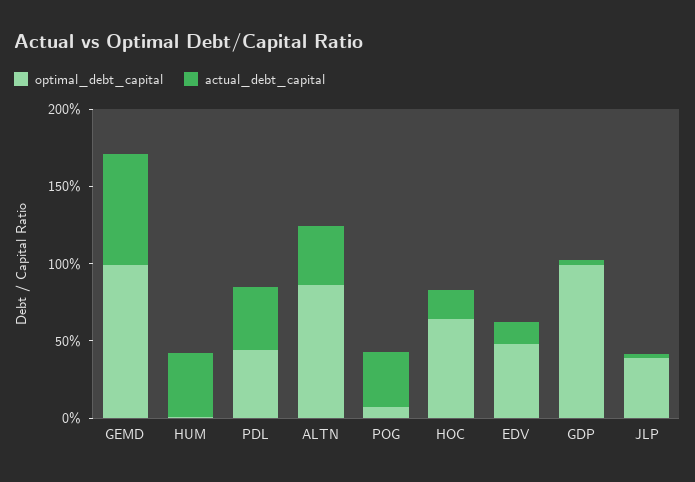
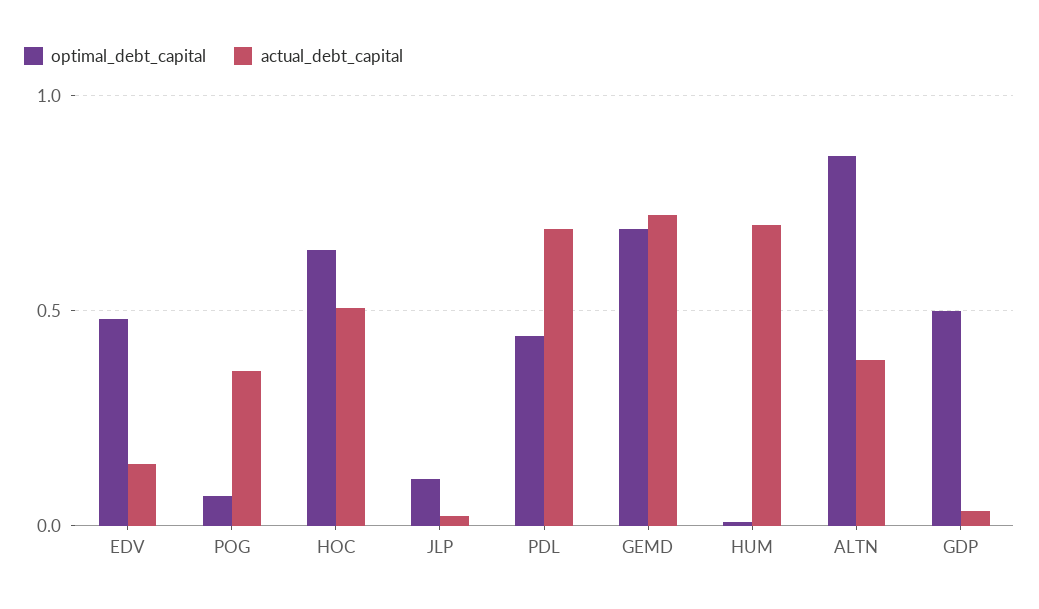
optimal_debt_capital, GEMD: 1 -> 0.7
actual_debt_capital, HUM: 0.4 -> 0.7
actual_debt_capital, PDL: 0.4 -> 0.7
actual_debt_capital, HOC: 0.2 -> 0.5
optimal_debt_capital, GDP: 1 -> 0.5
optimal_debt_capital, JLP: 0.4 -> 0.1

